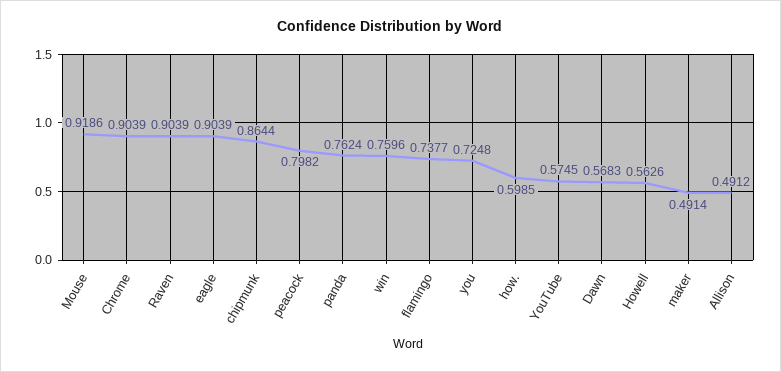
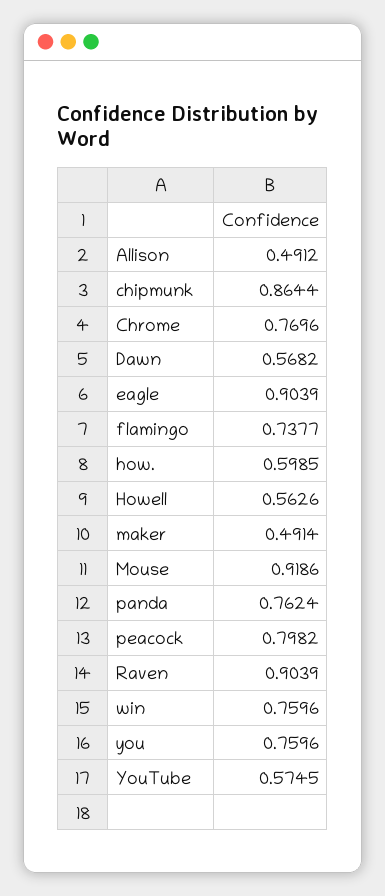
Chrome: 0.9039 -> 0.7696
you: 0.7248 -> 0.7596
Dawn: 0.5683 -> 0.5682

